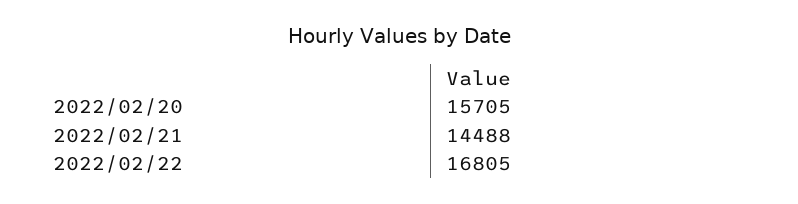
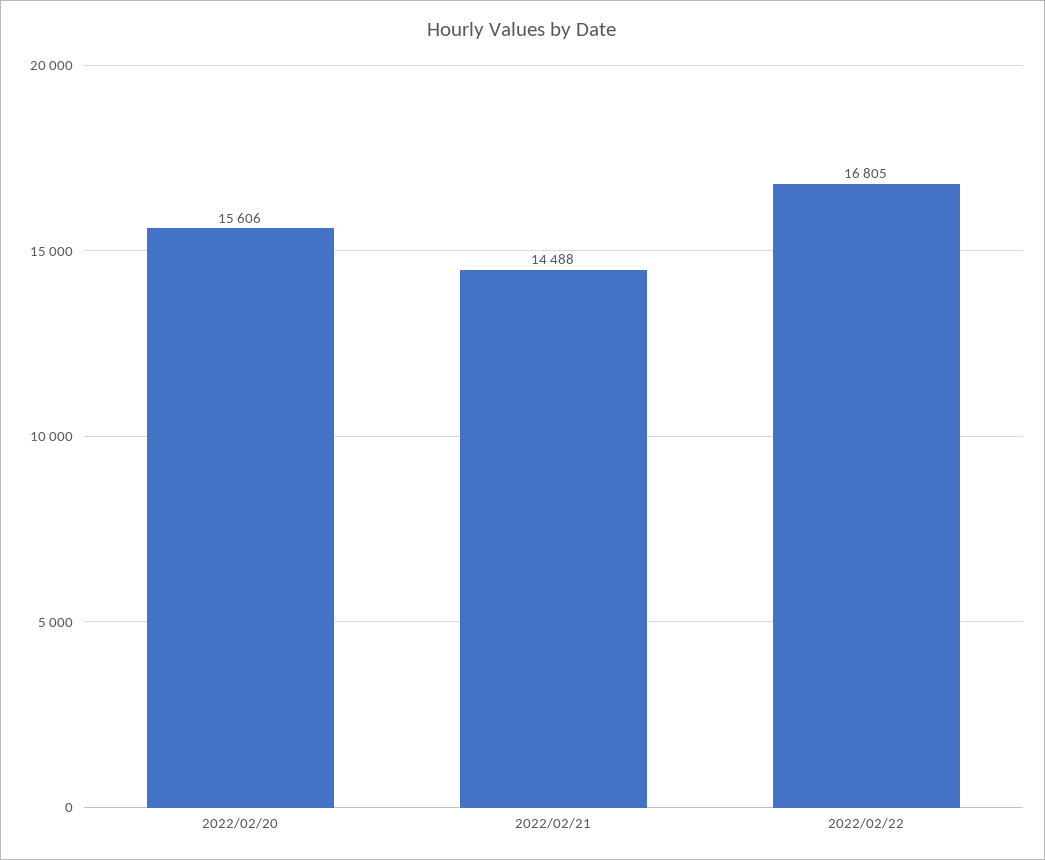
2022/02/20: 15705 -> 15606

